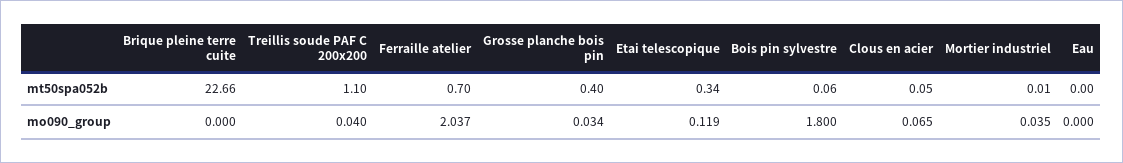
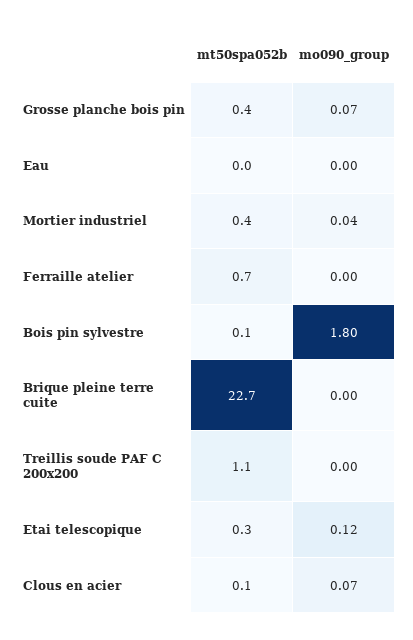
Mortier industriel, mt50spa052b: 0.01 -> 0.4
Treillis soude PAF C 200x200, mo090_group: 0.04 -> 0
Ferraille atelier, mo090_group: 2.037 -> 0
Grosse planche bois pin, mo090_group: 0.034 -> 0.07

